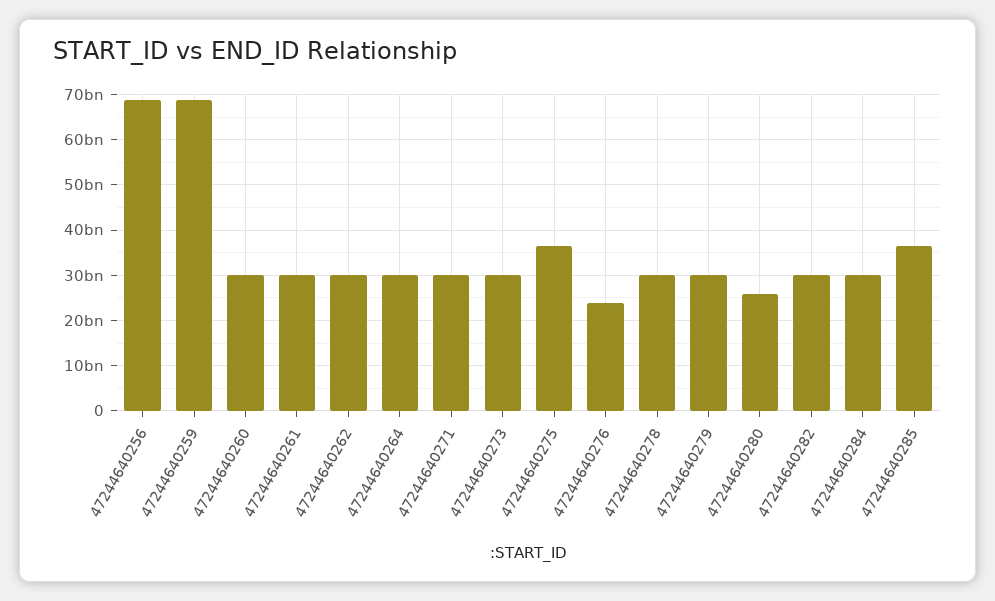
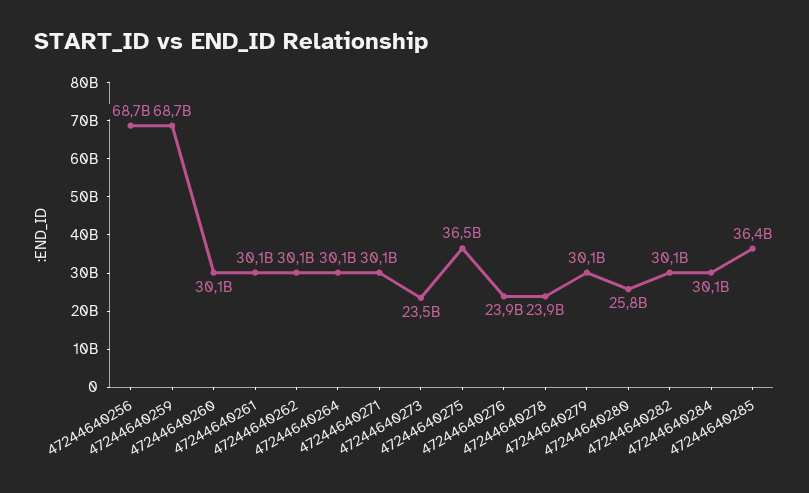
47244640273: 30000000000 -> 23500000000
47244640278: 30000000000 -> 23900000000

